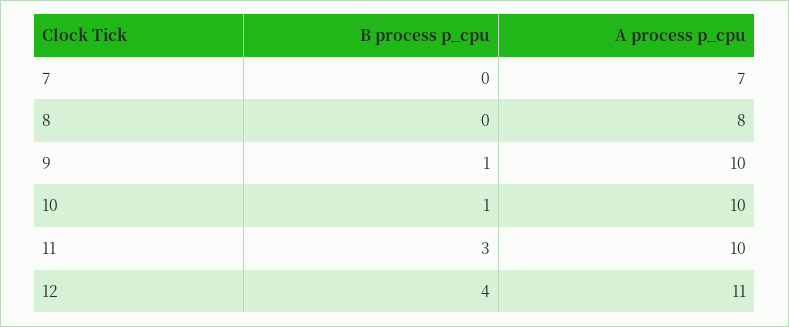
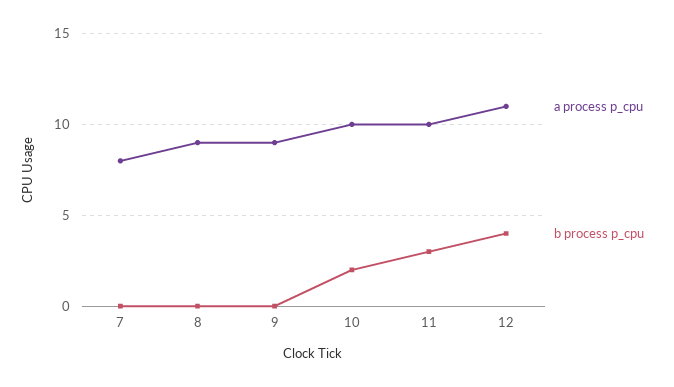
A process p_cpu, 7: 7 -> 8
A process p_cpu, 8: 8 -> 9
B process p_cpu, 9: 1 -> 0
A process p_cpu, 9: 10 -> 9
B process p_cpu, 10: 1 -> 2

